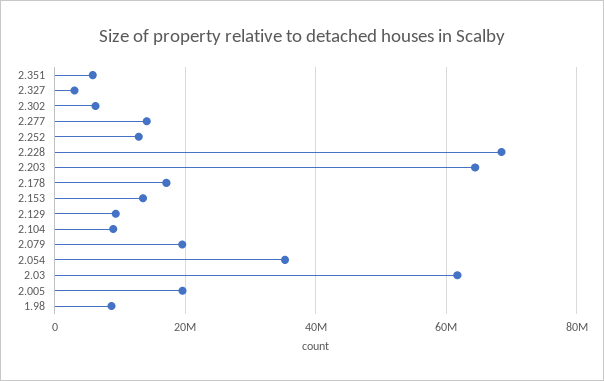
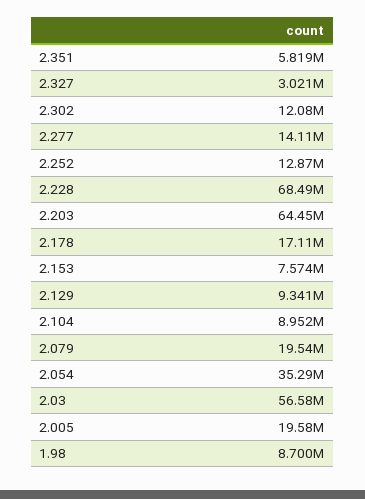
2.302: 6000000 -> 12080000
2.153: 14000000 -> 7574000
2.03: 62000000 -> 56580000

